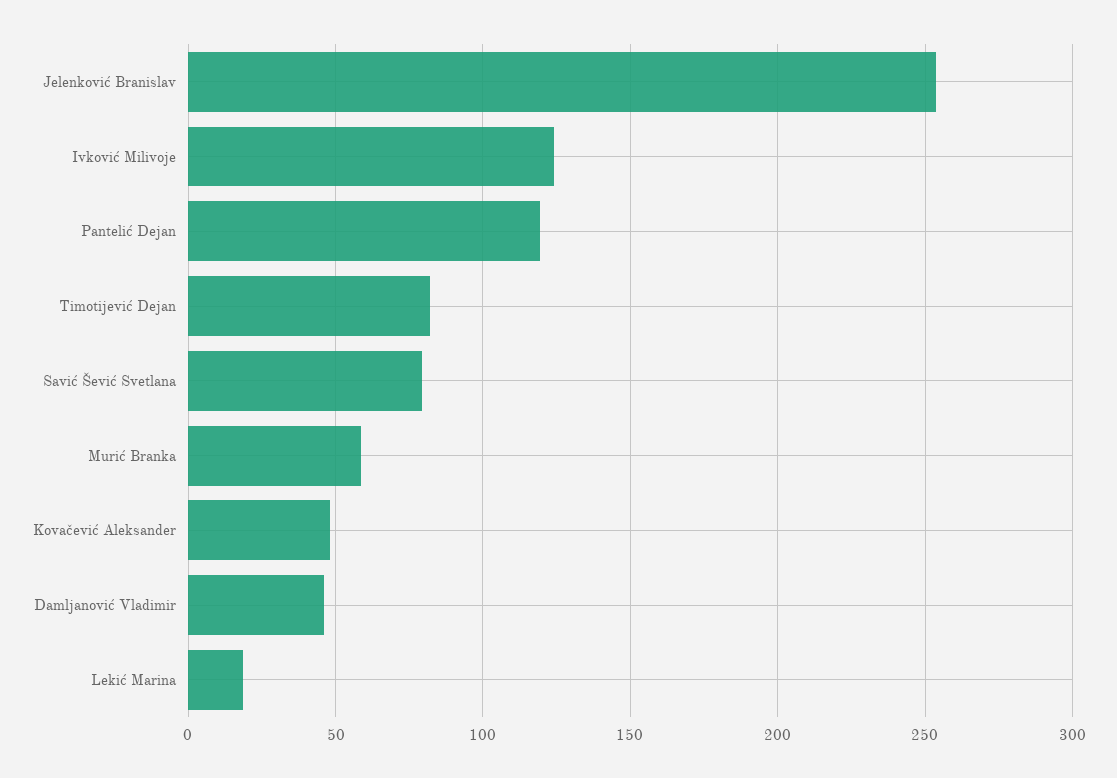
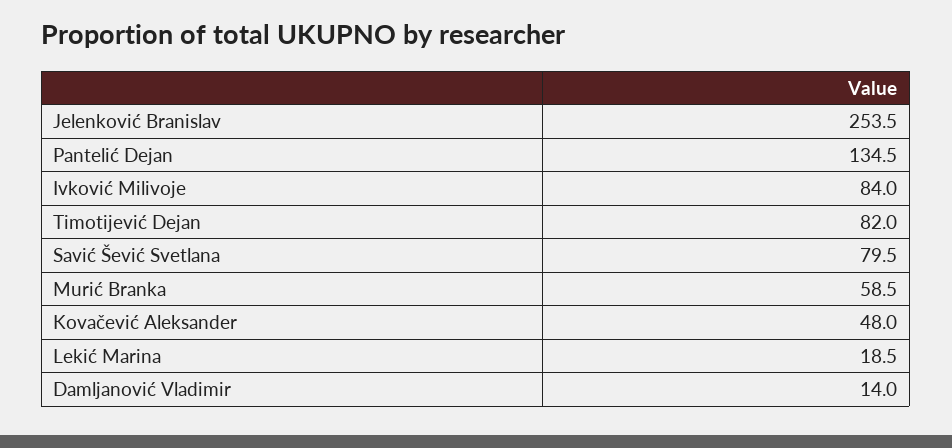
Ivković Milivoje: 125 -> 84
Pantelić Dejan: 120 -> 134.5
Damljanović Vladimir: 45 -> 14

